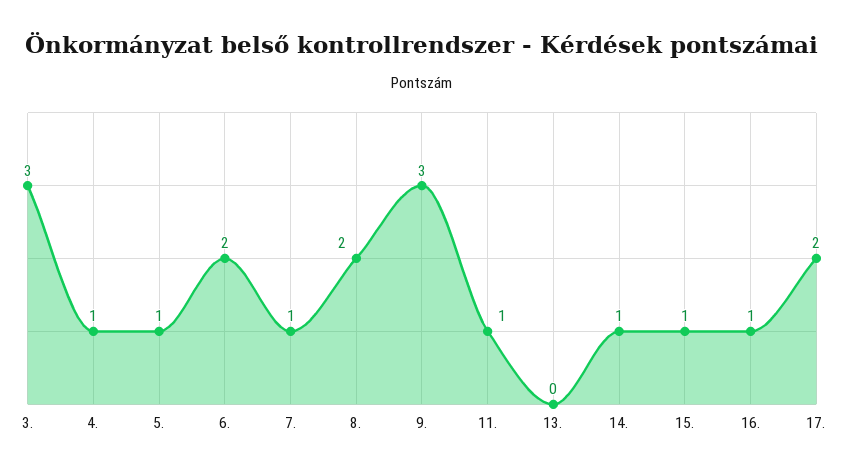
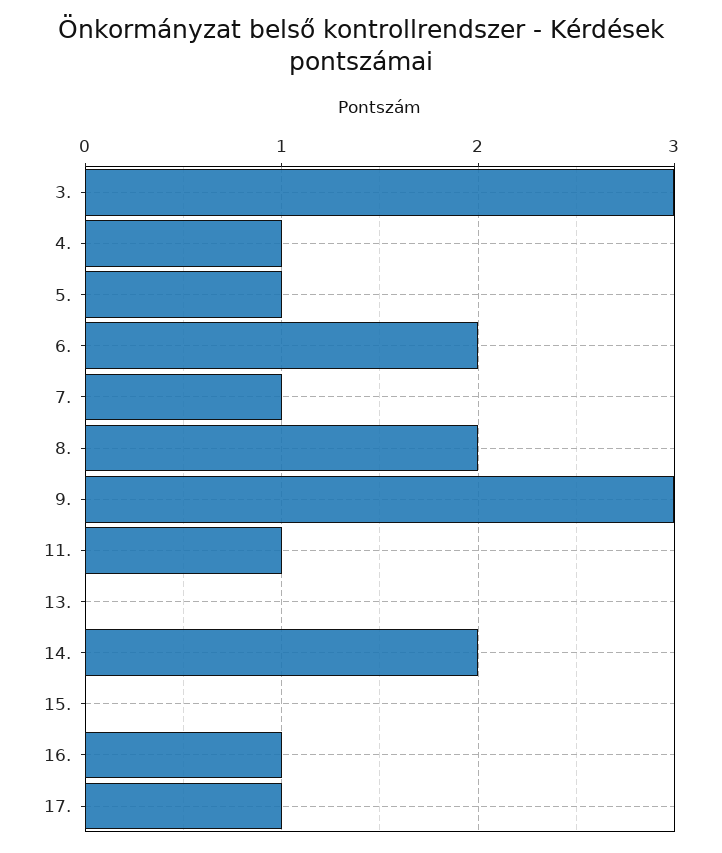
14.: 1 -> 2
15.: 1 -> 0
17.: 2 -> 1

